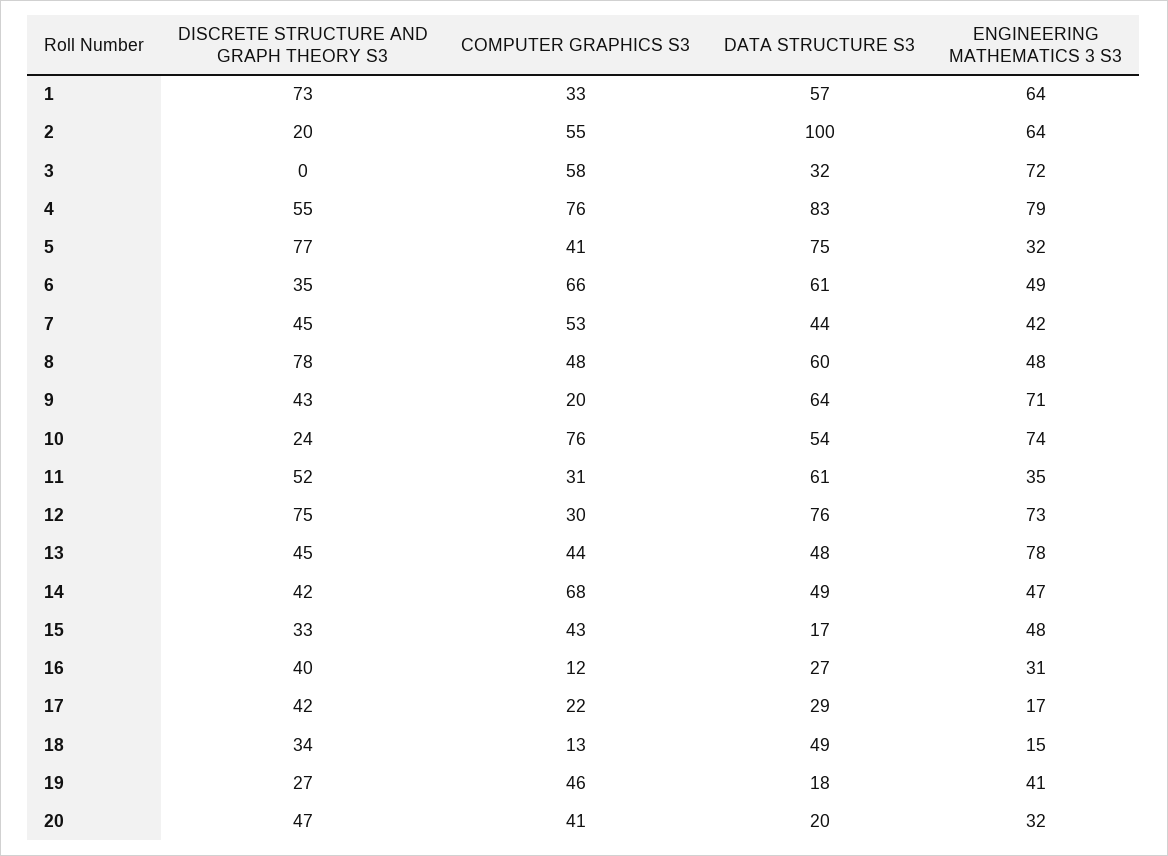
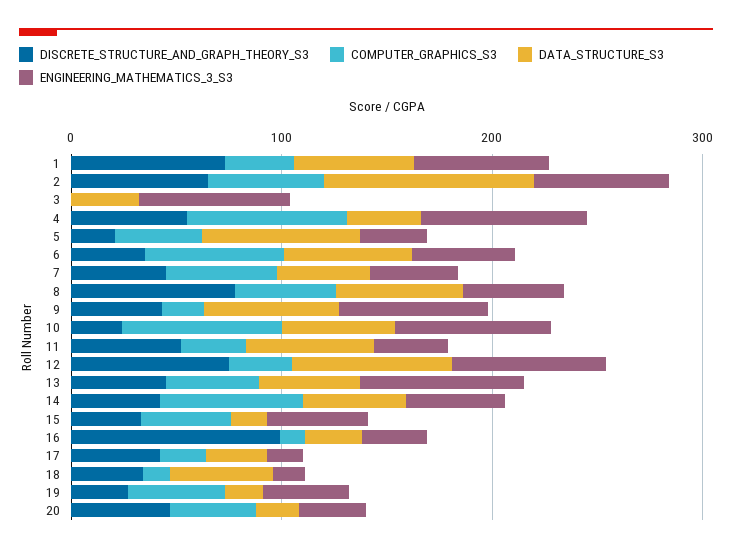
DISCRETE STRUCTURE AND GRAPH THEORY S3, 2: 20 -> 60
COMPUTER GRAPHICS S3, 3: 58 -> 0
DATA STRUCTURE S3, 4: 83 -> 40
DISCRETE STRUCTURE AND GRAPH THEORY S3, 5: 77 -> 20
DISCRETE STRUCTURE AND GRAPH THEORY S3, 16: 40 -> 100

